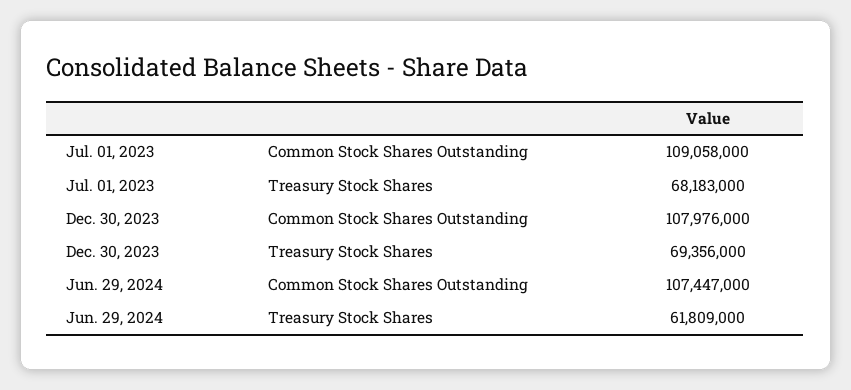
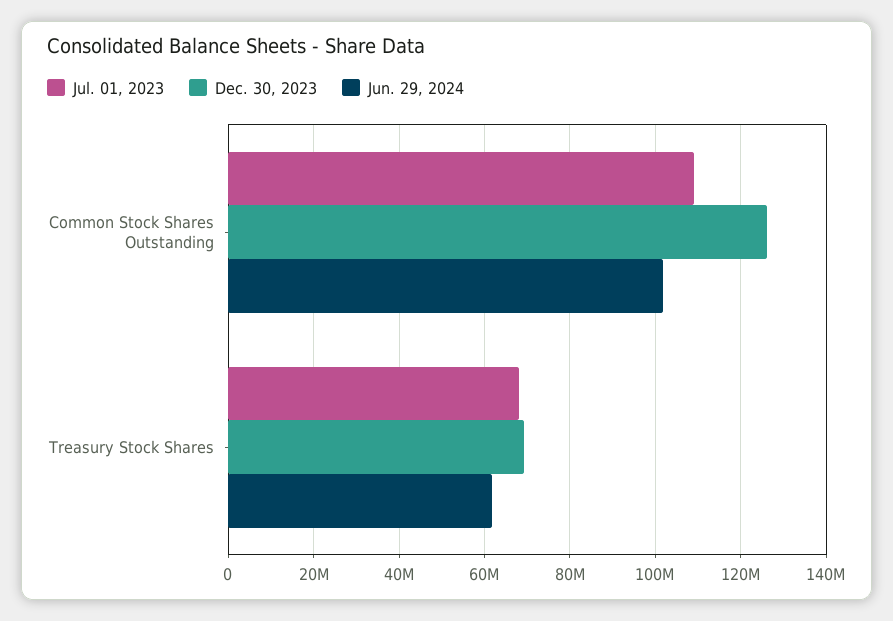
Dec. 30, 2023, Common Stock Shares Outstanding: 107976000 -> 126000000
Jun. 29, 2024, Common Stock Shares Outstanding: 107447000 -> 102000000

